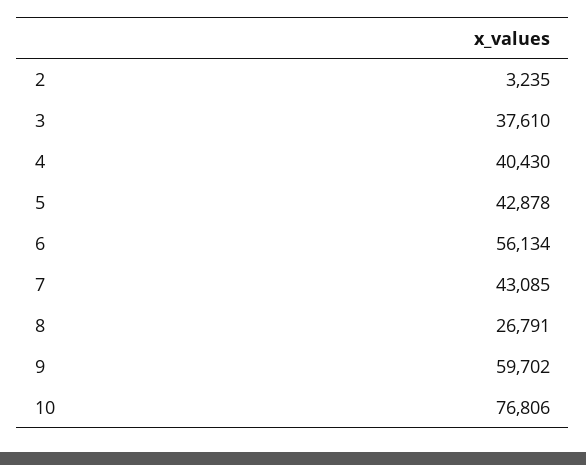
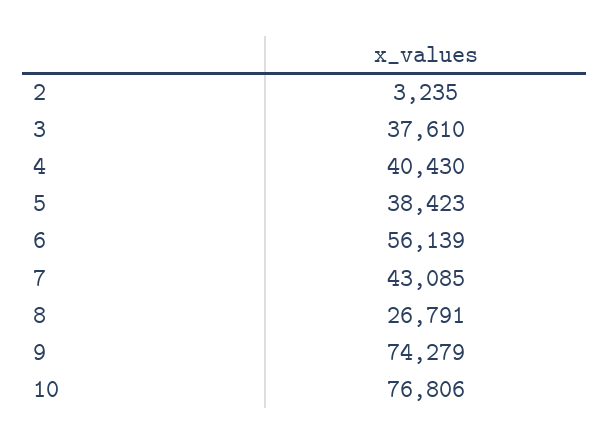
5: 42878 -> 38423
6: 56134 -> 56139
9: 59702 -> 74279

